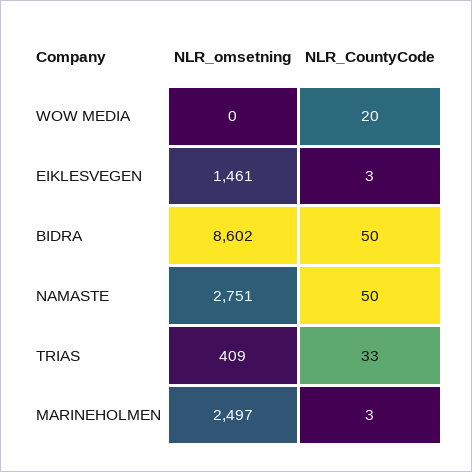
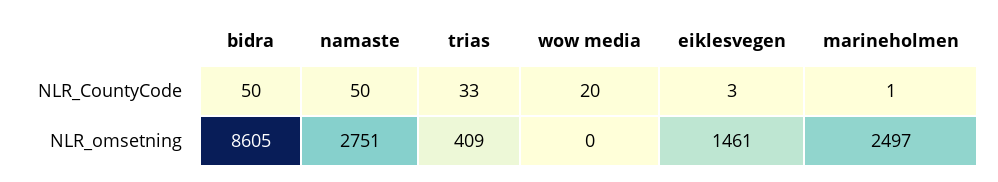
NLR_omsetning, BIDRA: 8602 -> 8605
NLR_CountyCode, MARINEHOLMEN: 3 -> 1

